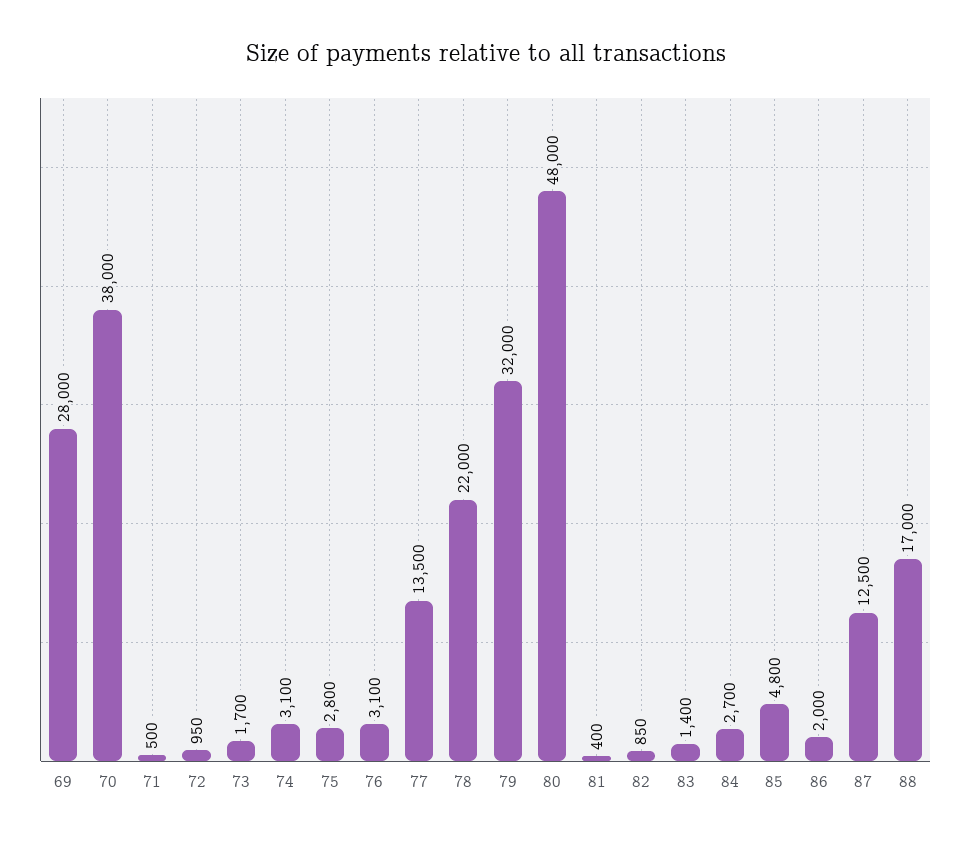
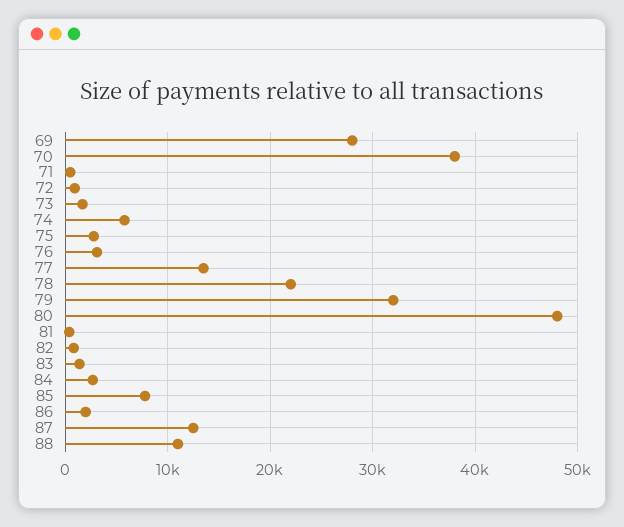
74: 3100 -> 6000
85: 4800 -> 8000
88: 17000 -> 11000

